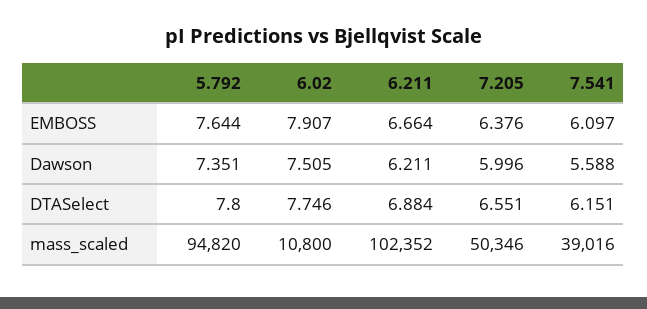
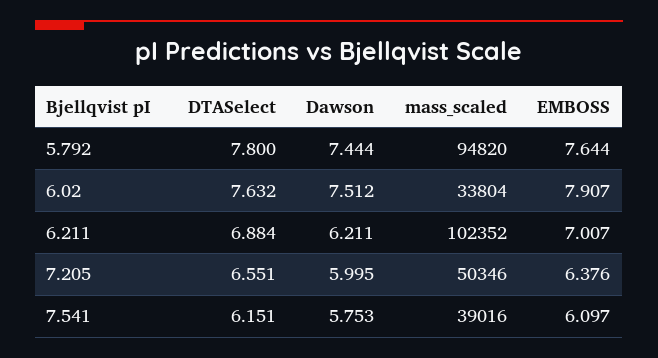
6.211, EMBOSS: 6.664 -> 7.007
5.792, Dawson: 7.351 -> 7.444
6.02, Dawson: 7.505 -> 7.512
7.205, Dawson: 5.996 -> 5.995
7.541, Dawson: 5.588 -> 5.753
6.02, DTASelect: 7.746 -> 7.632
6.02, mass_scaled: 10800 -> 33804

